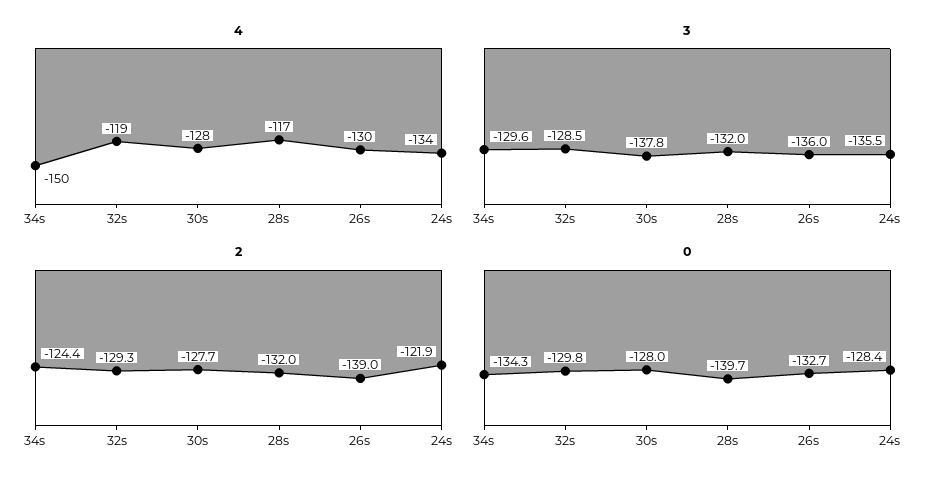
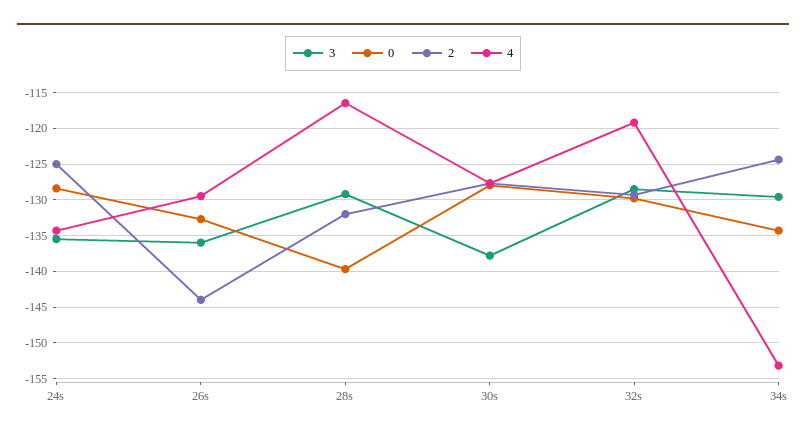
4, 34s: -150 -> -153
3, 28s: -132 -> -129
2, 26s: -139 -> -144
2, 24s: -121.9 -> -125

